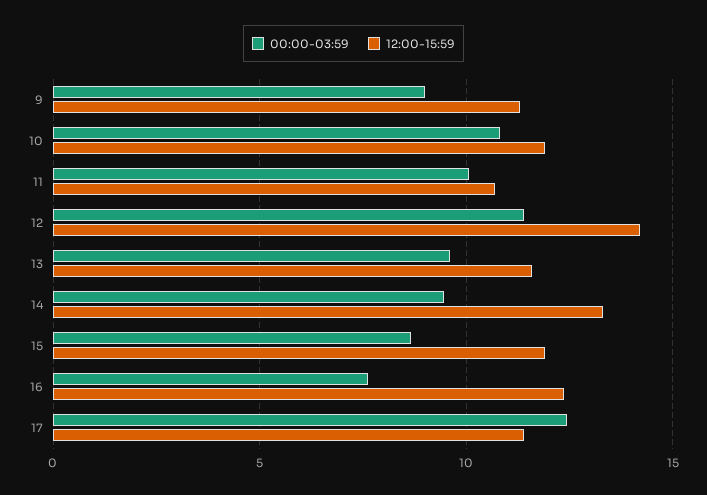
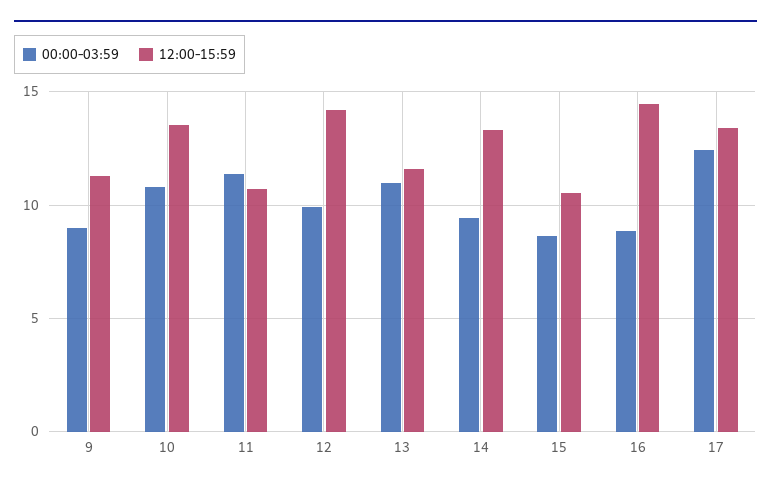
12:00-15:59, 10: 12 -> 13.5
00:00-03:59, 11: 10 -> 11.5
00:00-03:59, 12: 11.5 -> 10
00:00-03:59, 13: 9.5 -> 11
12:00-15:59, 15: 12 -> 10.5
00:00-03:59, 16: 7.5 -> 9
12:00-15:59, 16: 12.5 -> 14.5
12:00-15:59, 17: 11.5 -> 13.5

